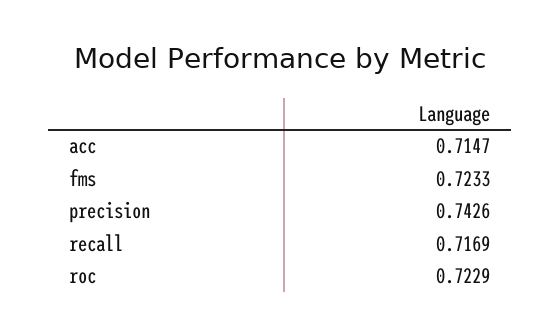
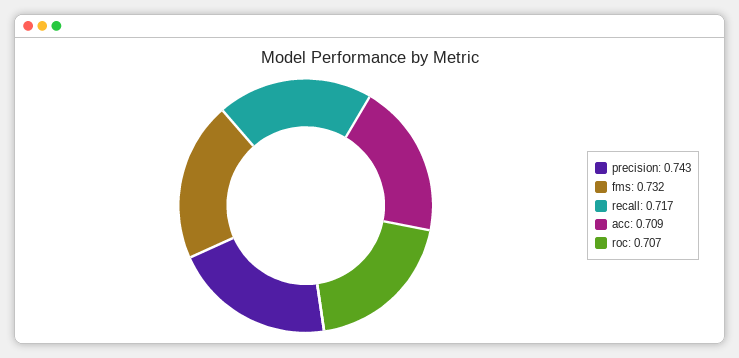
acc: 0.7147 -> 0.709
fms: 0.7233 -> 0.732
roc: 0.7229 -> 0.707

